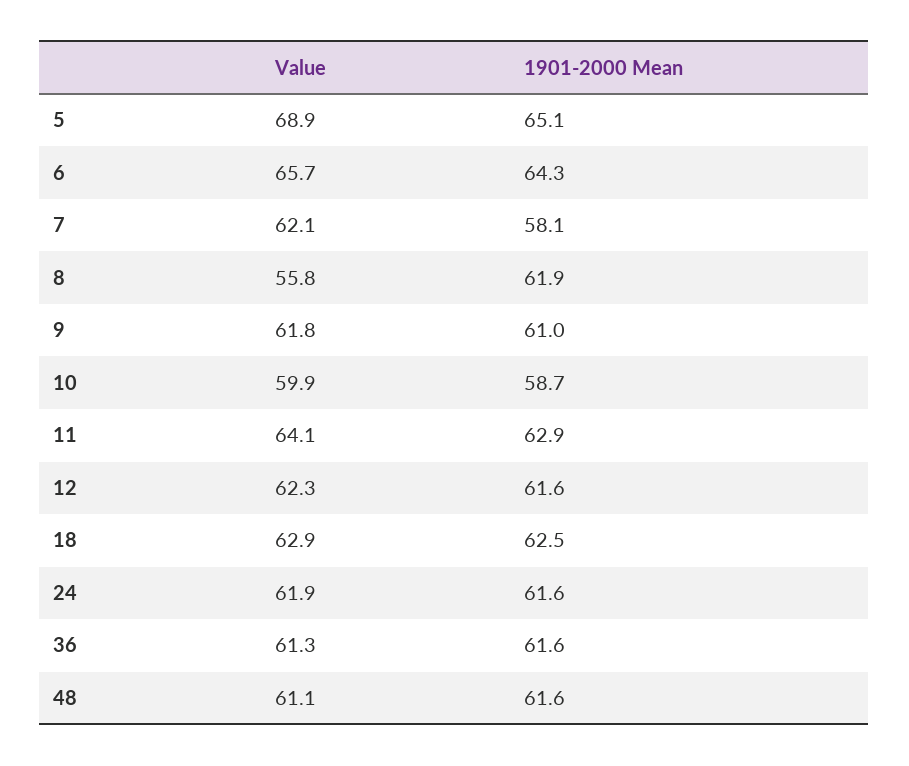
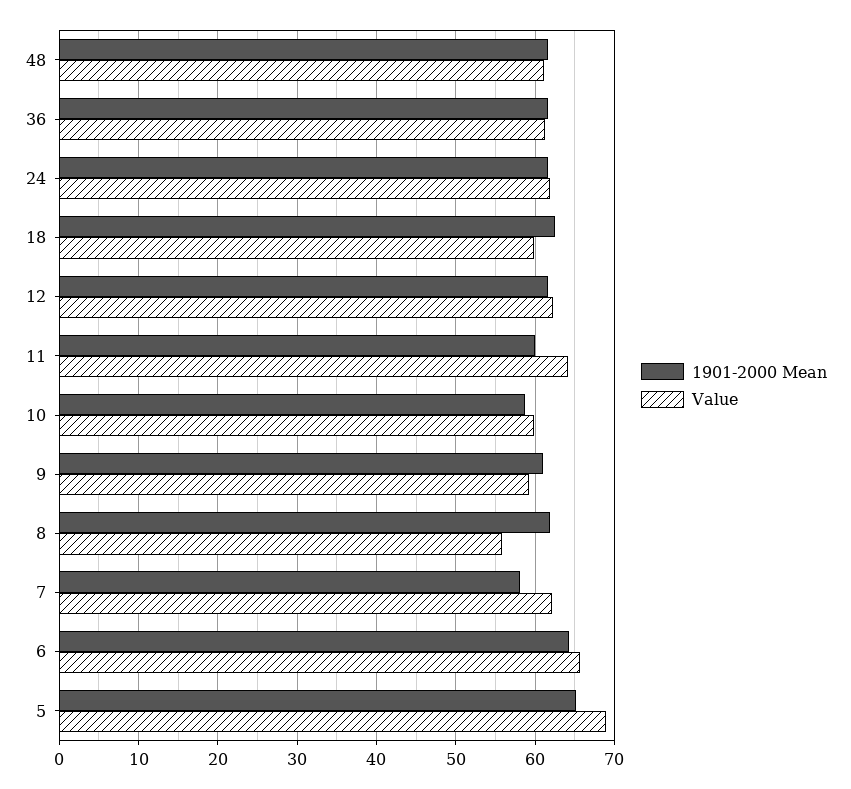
Value, 9: 61.8 -> 59
1901-2000 Mean, 11: 62.9 -> 60
Value, 18: 62.9 -> 60

